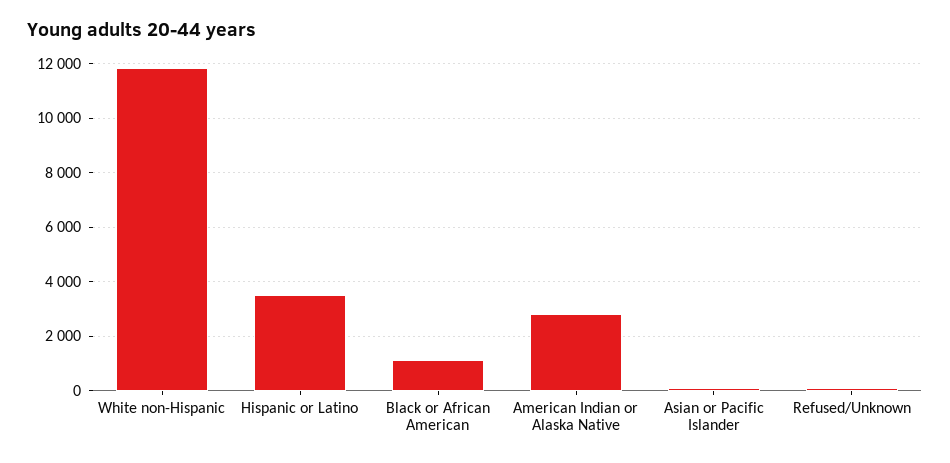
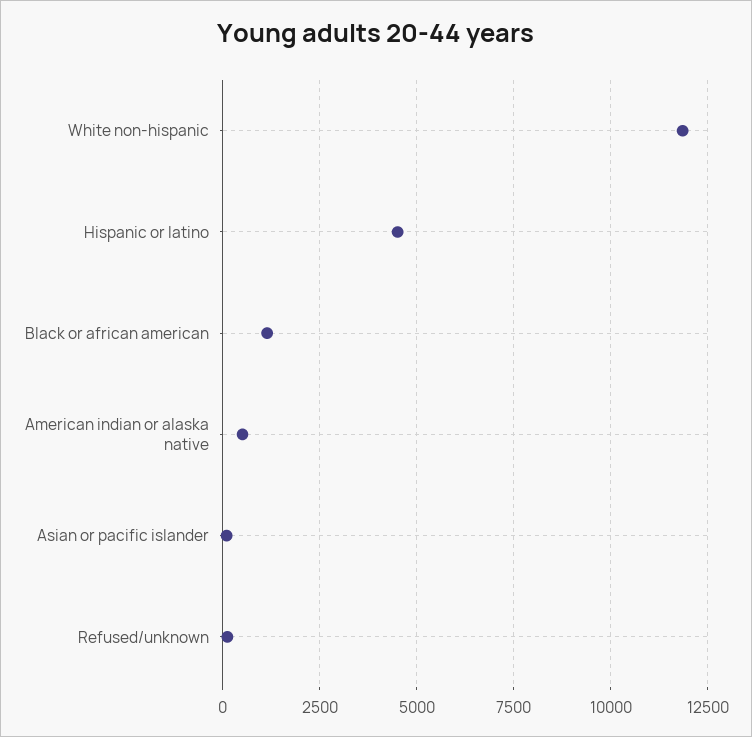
Hispanic or Latino: 3500 -> 4500
American Indian or Alaska Native: 2750 -> 500

